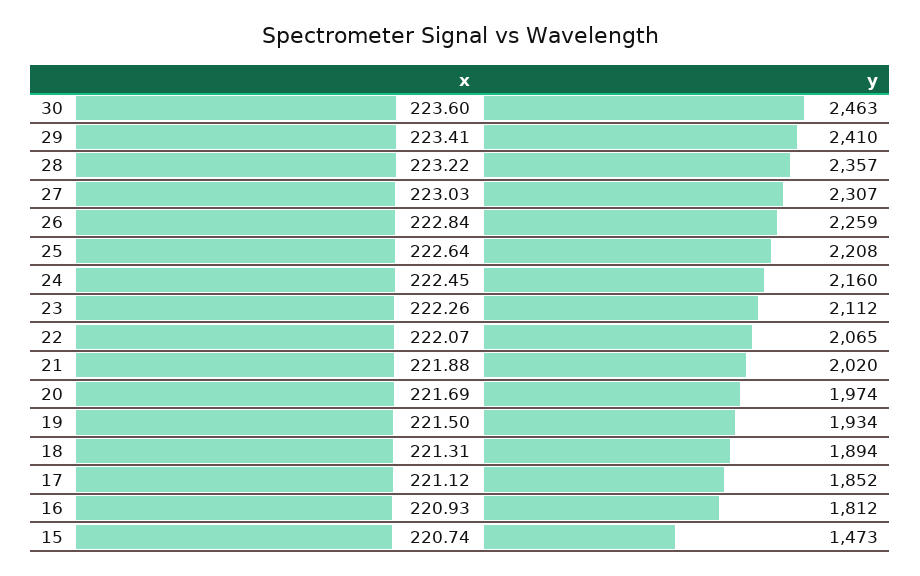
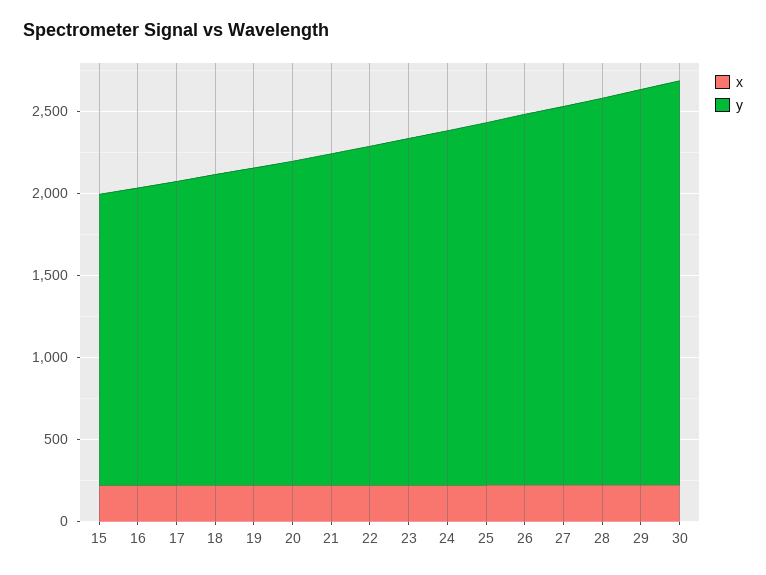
y, 15: 1473 -> 1800

